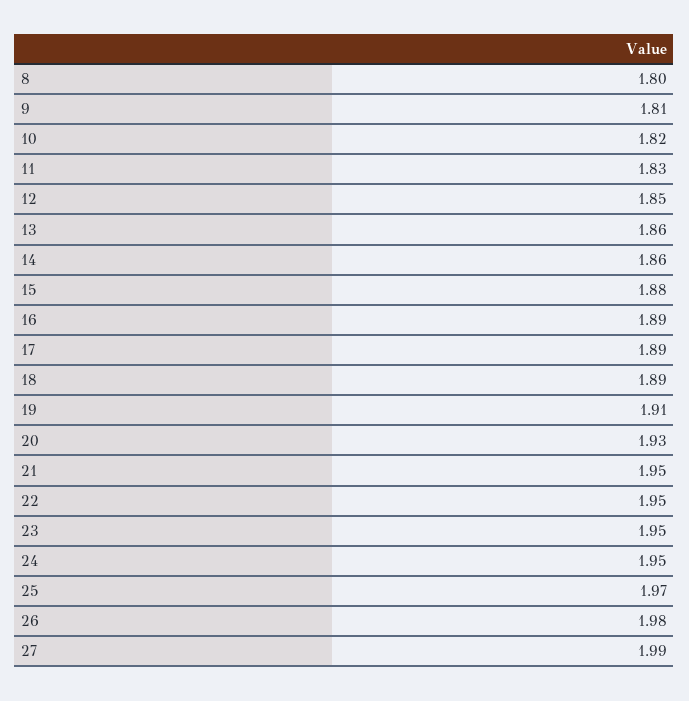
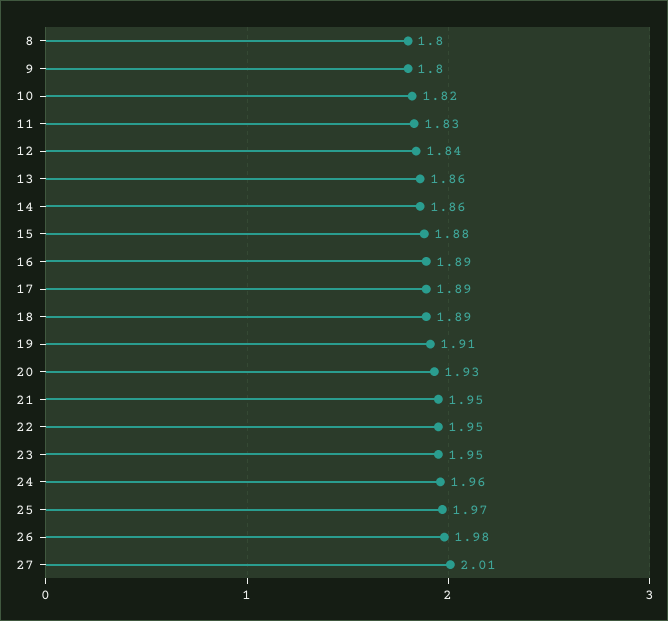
9: 1.81 -> 1.8
12: 1.85 -> 1.84
24: 1.95 -> 1.96
27: 1.99 -> 2.01

